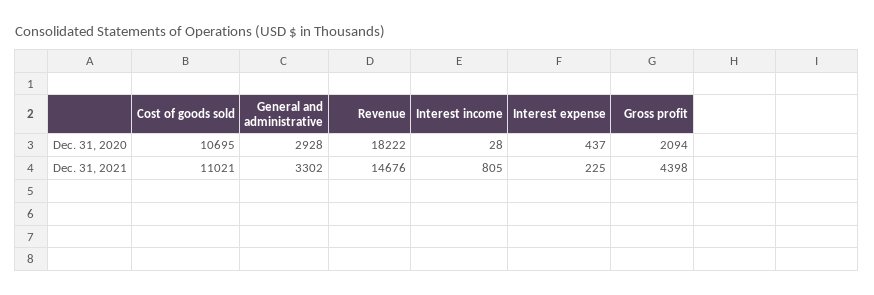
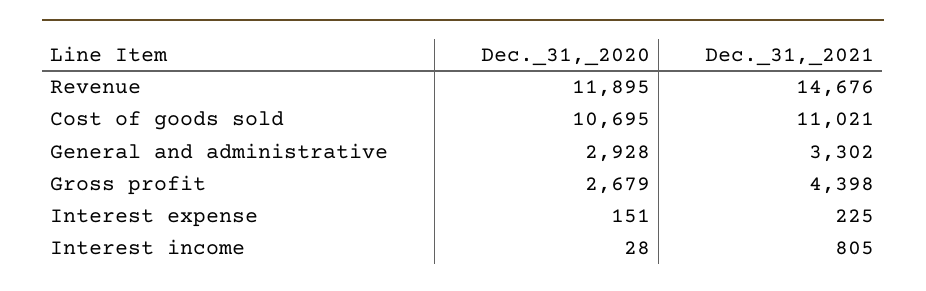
Revenue, Dec. 31, 2020: 18222 -> 11895
Interest expense, Dec. 31, 2020: 437 -> 151
Gross profit, Dec. 31, 2020: 2094 -> 2679

